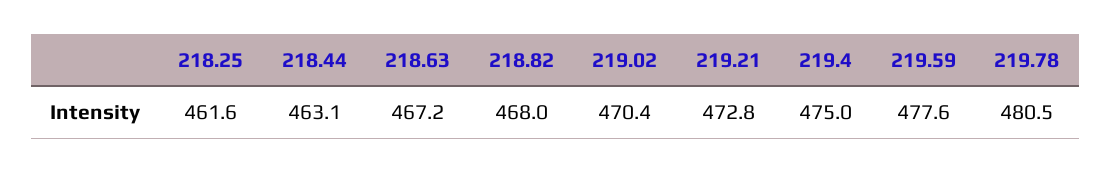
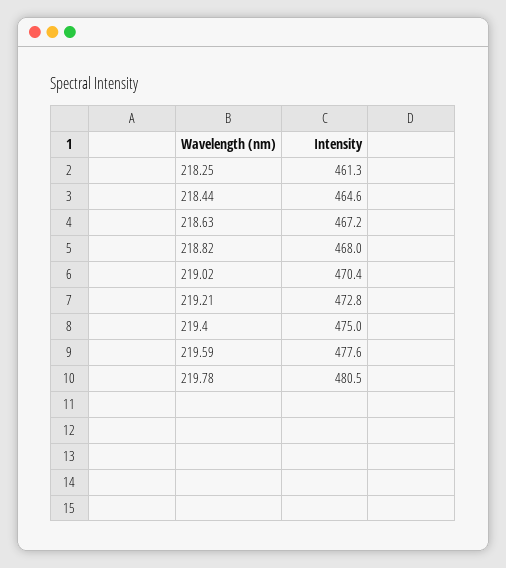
218.25: 461.6 -> 461.3
218.44: 463.1 -> 464.6

